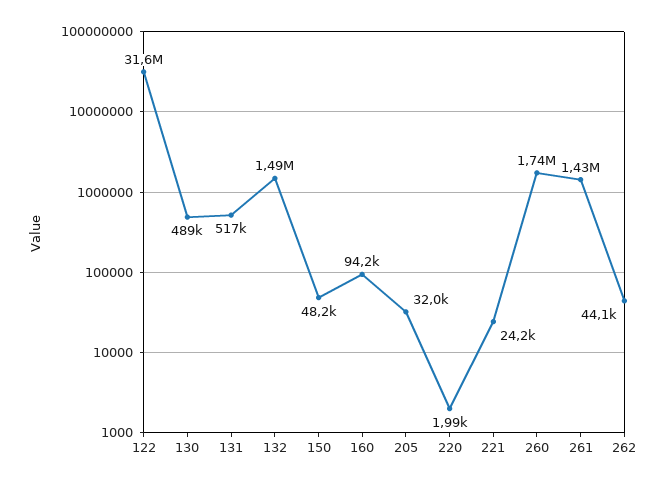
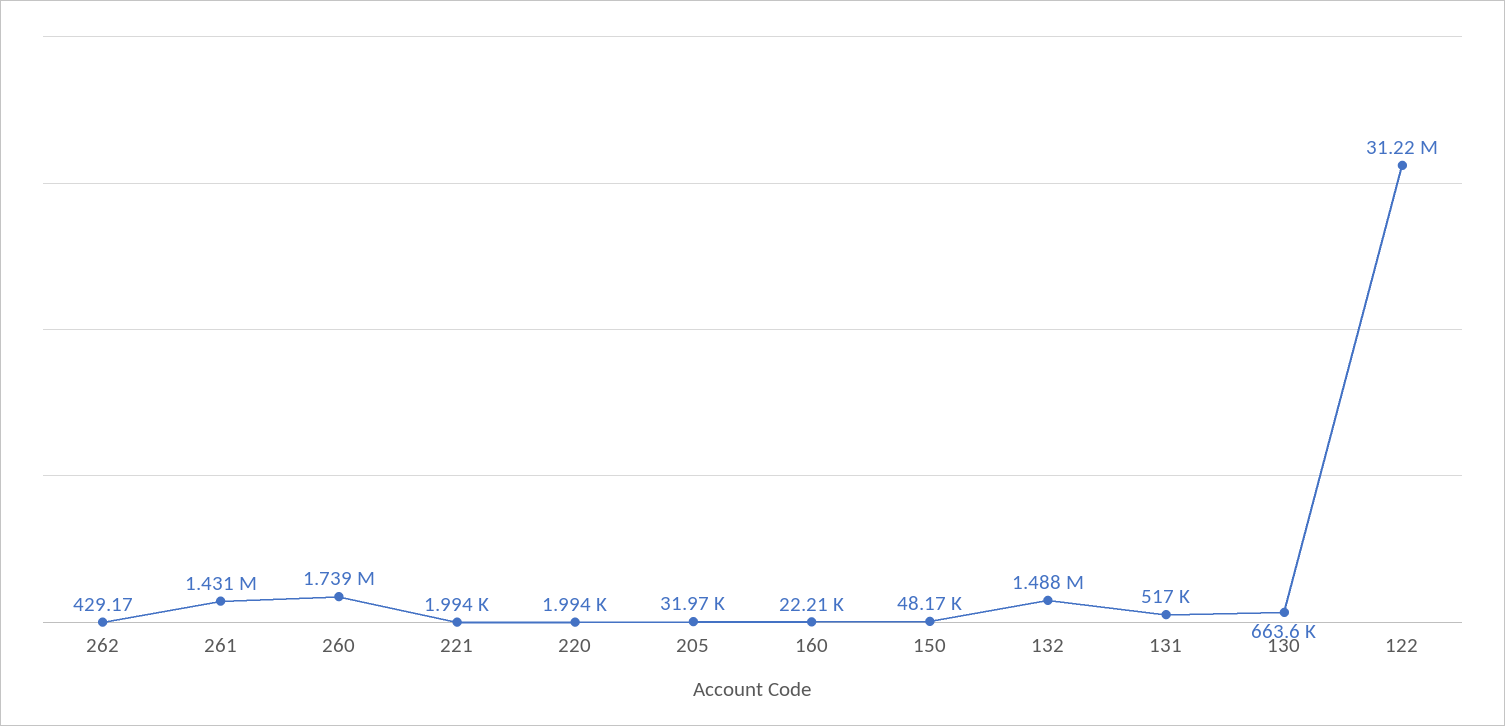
122: 31600000 -> 31220000
130: 489000 -> 663600
160: 94200 -> 22210
221: 24200 -> 1994
262: 44100 -> 429.17

